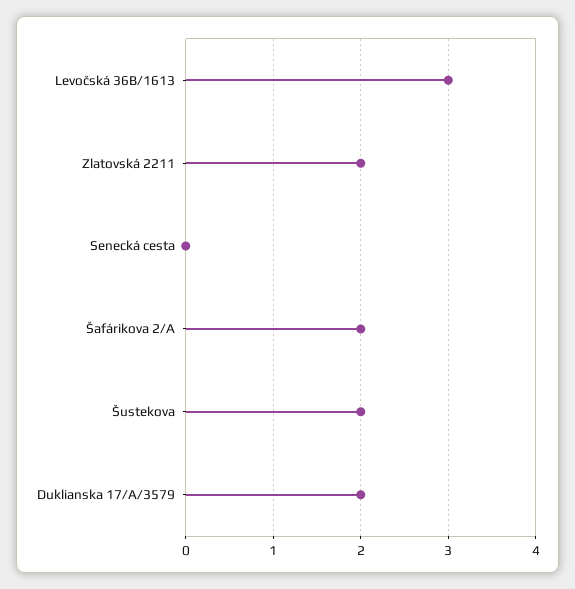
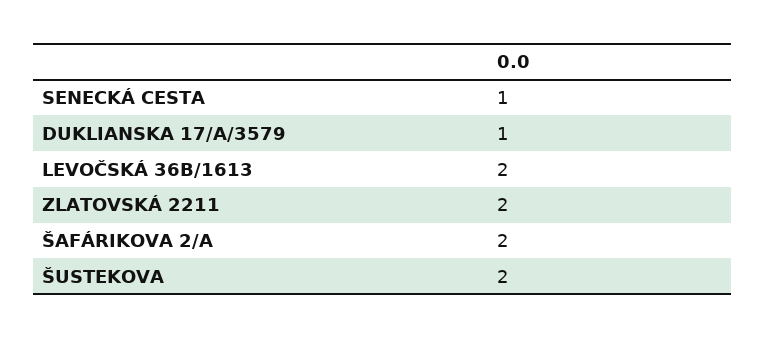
Levočská 36B/1613: 3 -> 2
Senecká cesta: 0 -> 1
Duklianska 17/A/3579: 2 -> 1

